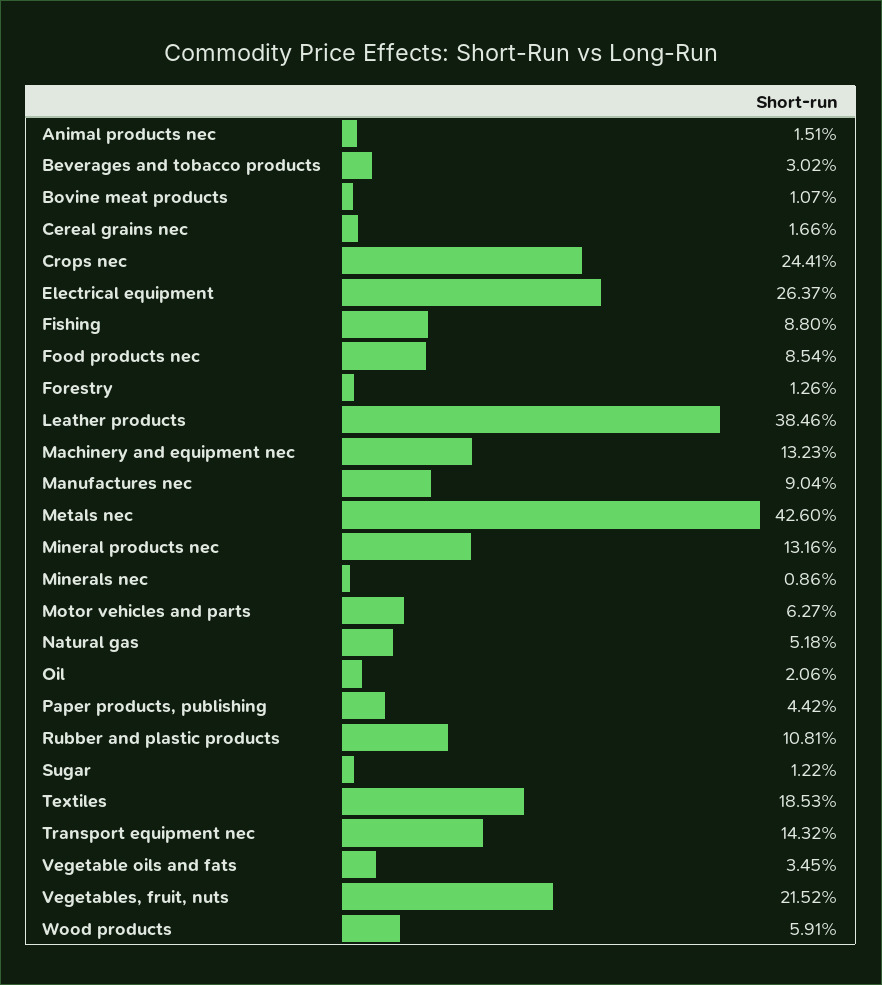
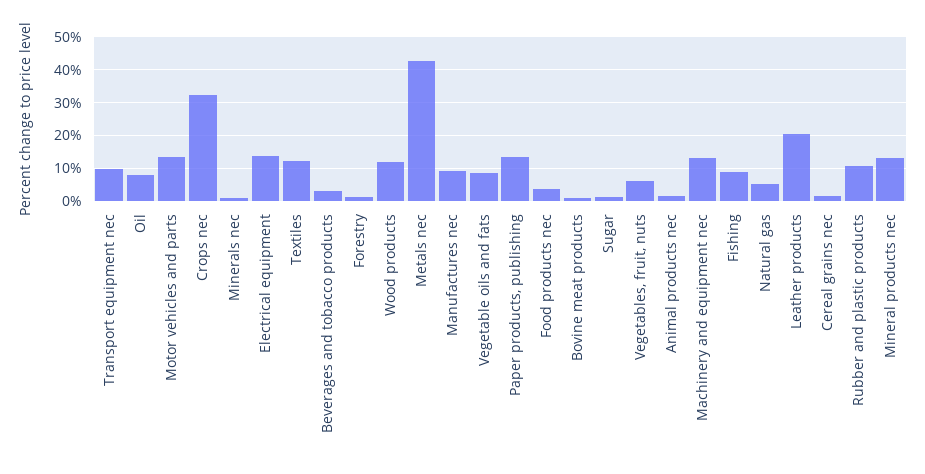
Crops nec: 24.41 -> 32
Electrical equipment: 26.37 -> 14
Food products nec: 8.54 -> 4
Leather products: 38.46 -> 20
Motor vehicles and parts: 6.27 -> 14
Oil: 2.06 -> 8
Paper products, publishing: 4.42 -> 14
Textiles: 18.53 -> 12
Transport equipment nec: 14.32 -> 10
Vegetable oils and fats: 3.45 -> 8
Vegetables, fruit, nuts: 21.52 -> 6
Wood products: 5.91 -> 12

